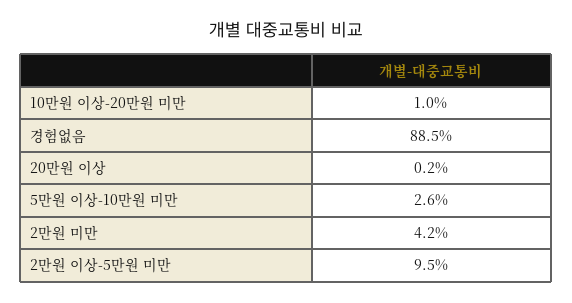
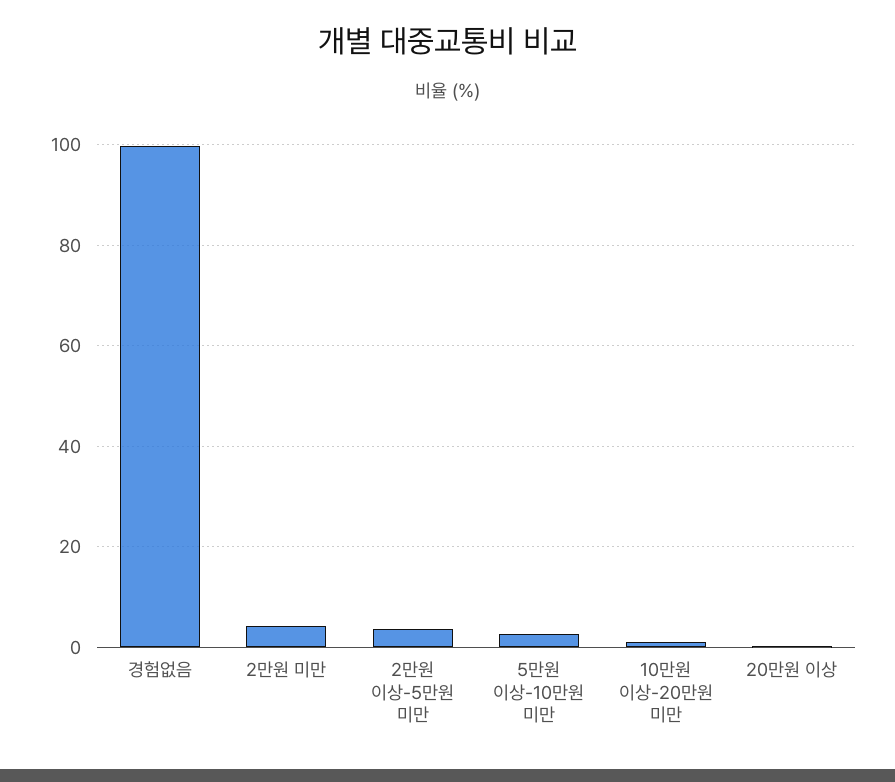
경험없음: 88.5 -> 100
2만원 이상-5만원 미만: 9.5 -> 4

